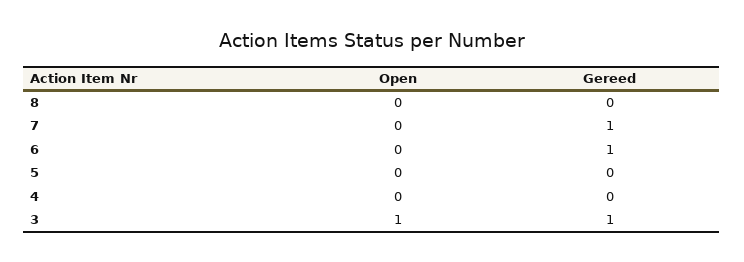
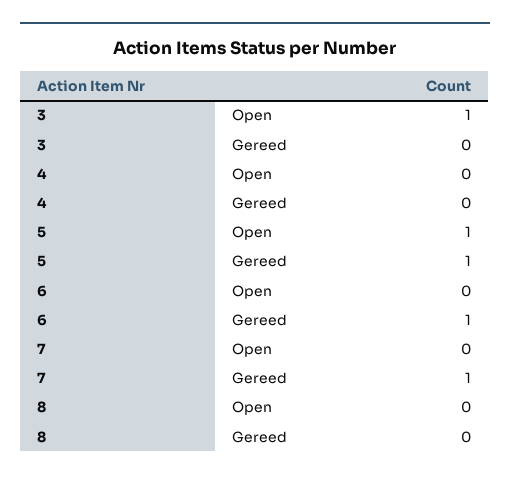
Open, 5: 0 -> 1
Gereed, 5: 0 -> 1
Gereed, 3: 1 -> 0

